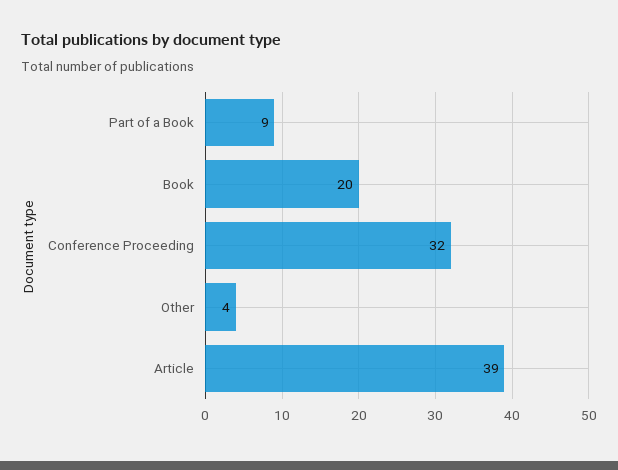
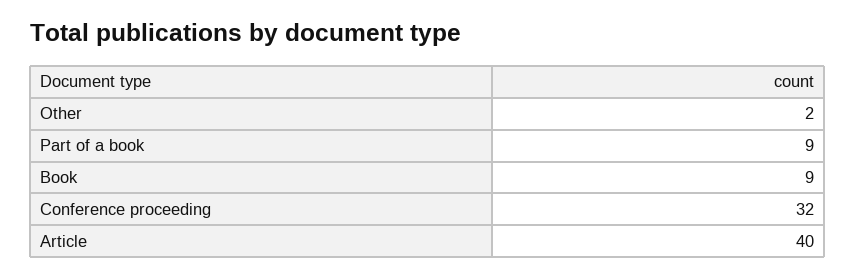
Book: 20 -> 9
Other: 4 -> 2
Article: 39 -> 40

